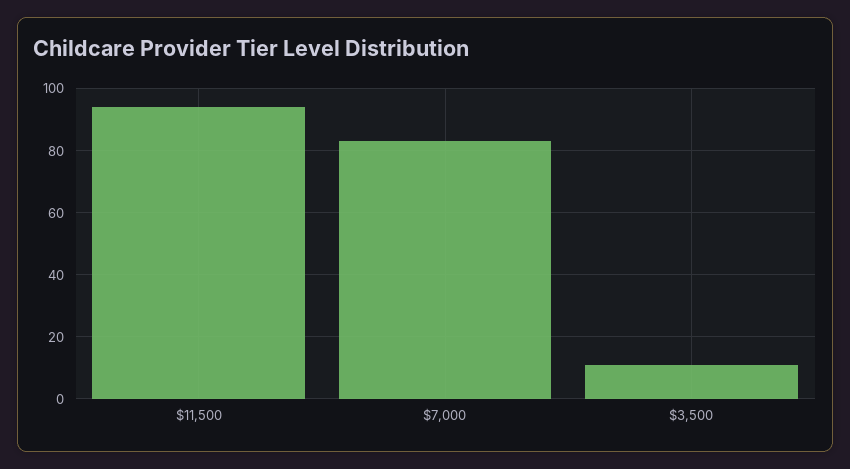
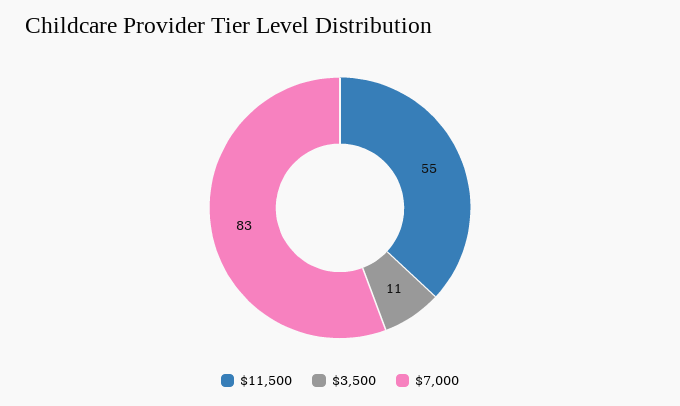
$11,500: 95 -> 55

